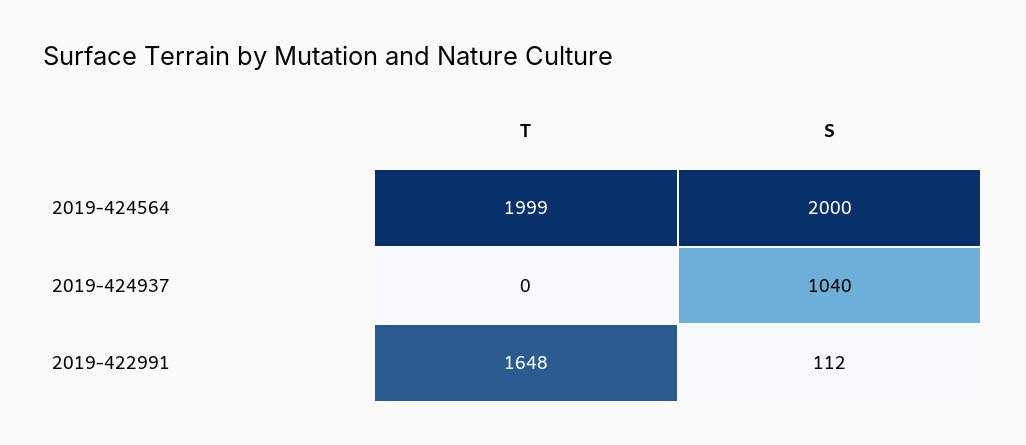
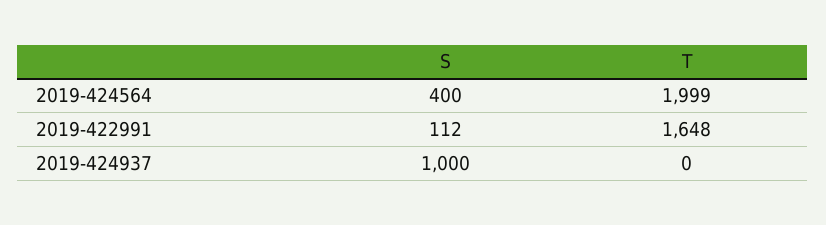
S, 2019-424564: 2000 -> 400
S, 2019-424937: 1040 -> 1000

